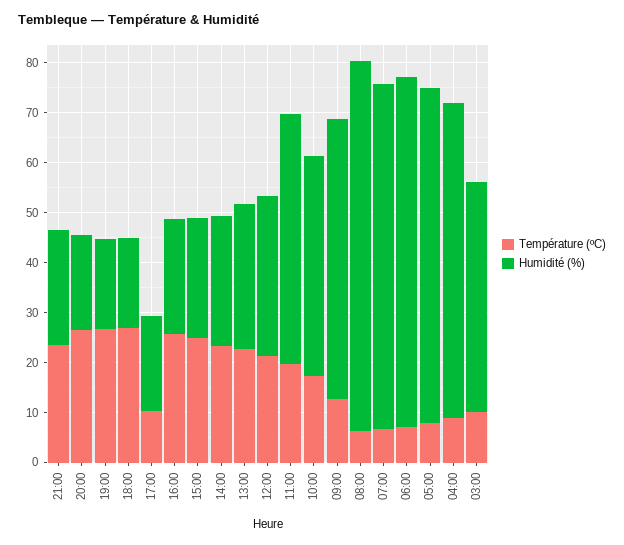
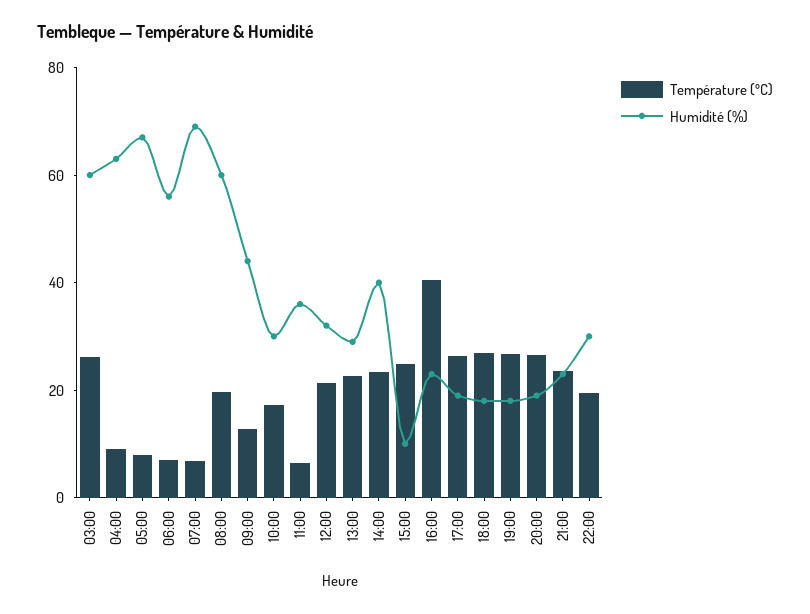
Température (ºC), 17:00: 10 -> 25
Température (ºC), 16:00: 26 -> 40
Humidité (%), 15:00: 24 -> 10
Humidité (%), 14:00: 26 -> 40
Température (ºC), 11:00: 20 -> 5
Humidité (%), 11:00: 50 -> 35
Humidité (%), 10:00: 44 -> 30
Humidité (%), 09:00: 56 -> 45
Température (ºC), 08:00: 6 -> 20
Humidité (%), 08:00: 74 -> 60
Humidité (%), 06:00: 70 -> 55
Température (ºC), 03:00: 10 -> 25
Humidité (%), 03:00: 46 -> 60
Température (ºC), 22:00: none -> 20
Humidité (%), 22:00: none -> 30

